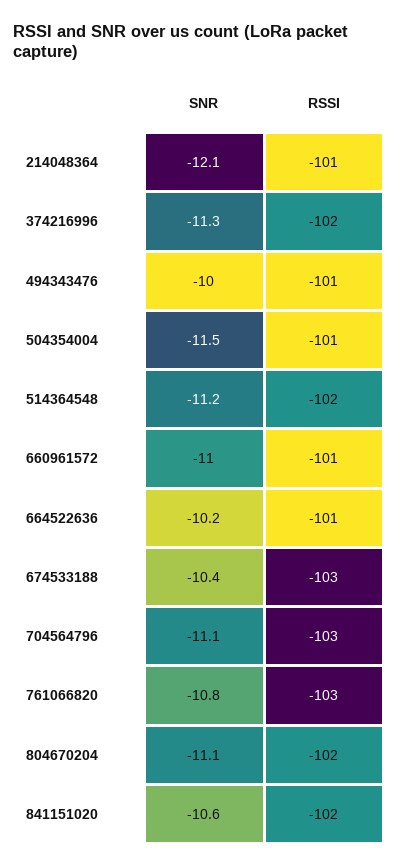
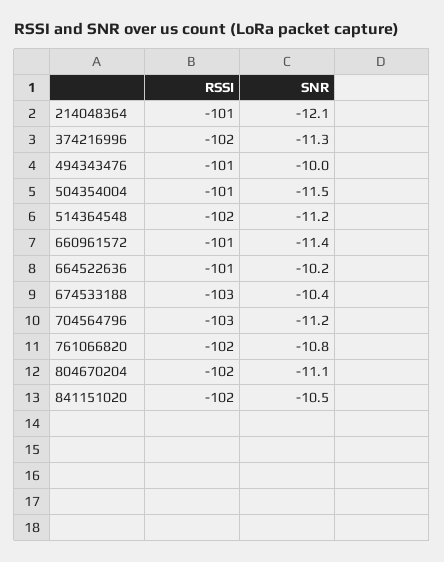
SNR, 660961572: -11 -> -11.4
SNR, 704564796: -11.1 -> -11.2
RSSI, 761066820: -103 -> -102
SNR, 841151020: -10.6 -> -10.5

